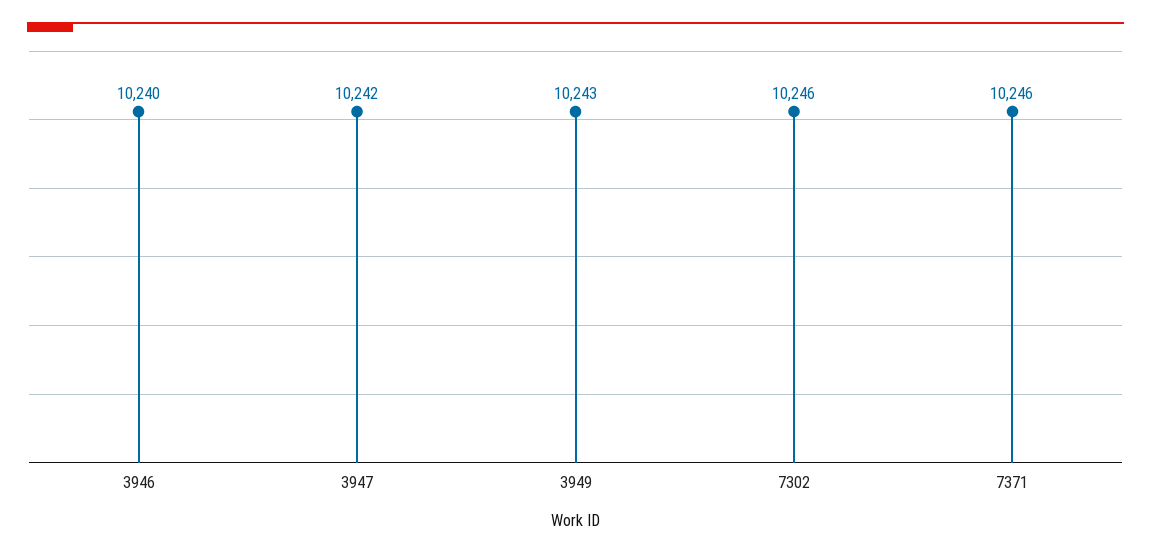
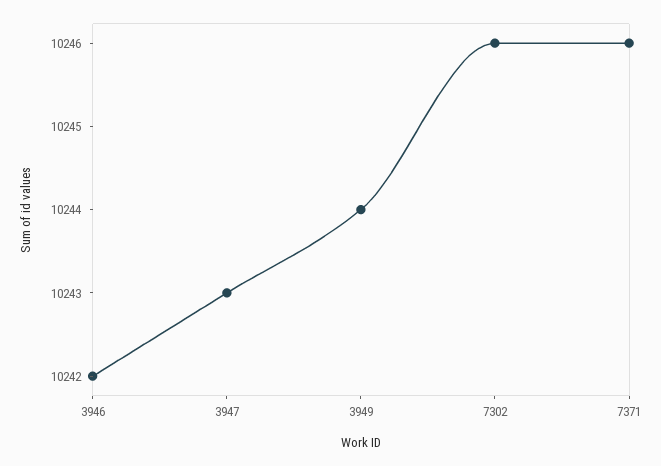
3946: 10240 -> 10242
3947: 10242 -> 10243
3949: 10243 -> 10244

